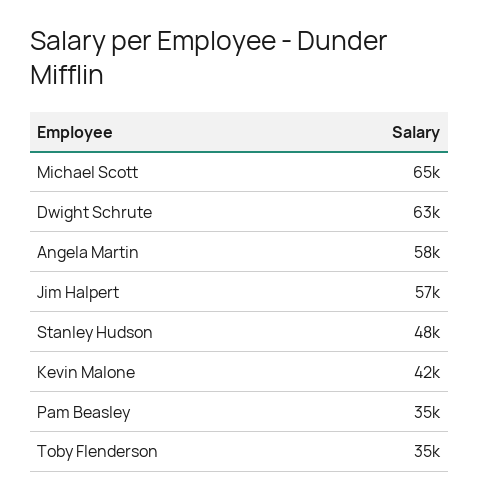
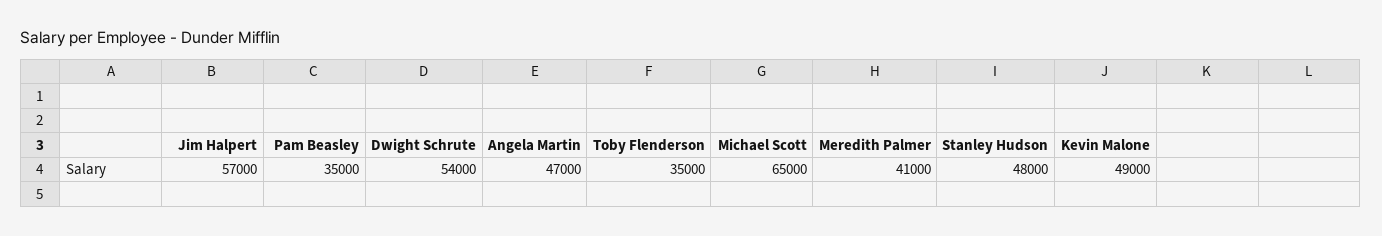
Dwight Schrute: 63000 -> 54000
Angela Martin: 58000 -> 47000
Kevin Malone: 42000 -> 49000
Meredith Palmer: none -> 41000

